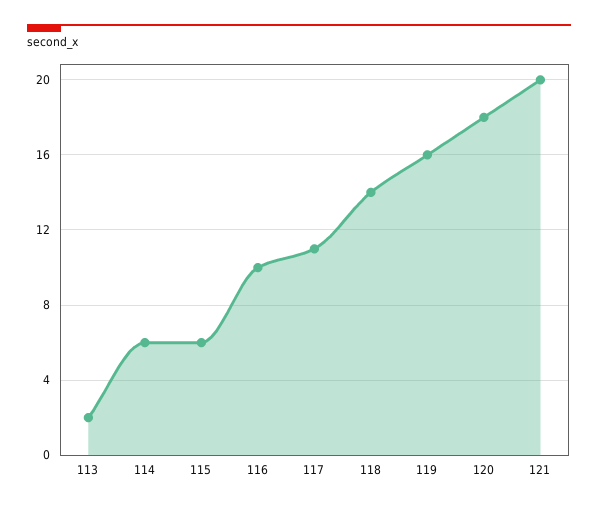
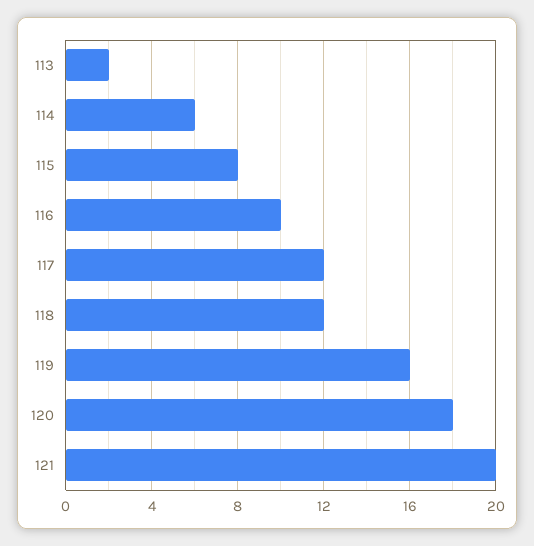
115: 6 -> 8
117: 11 -> 12
118: 14 -> 12

